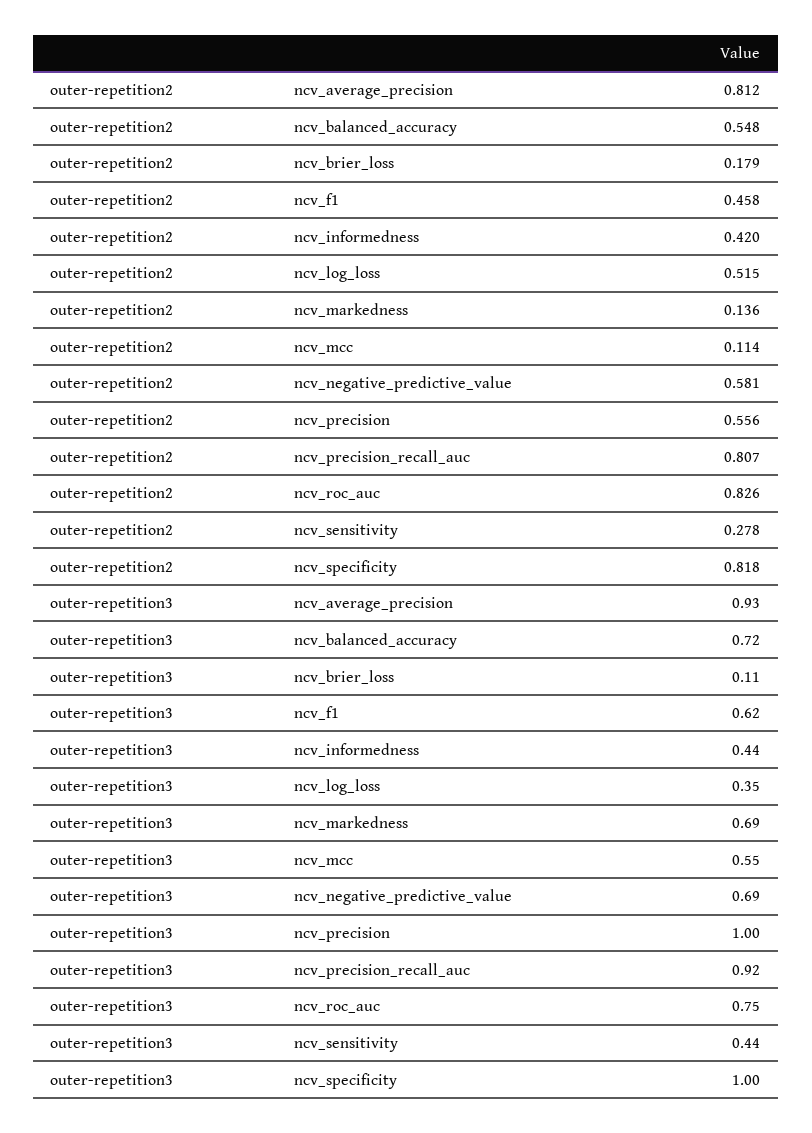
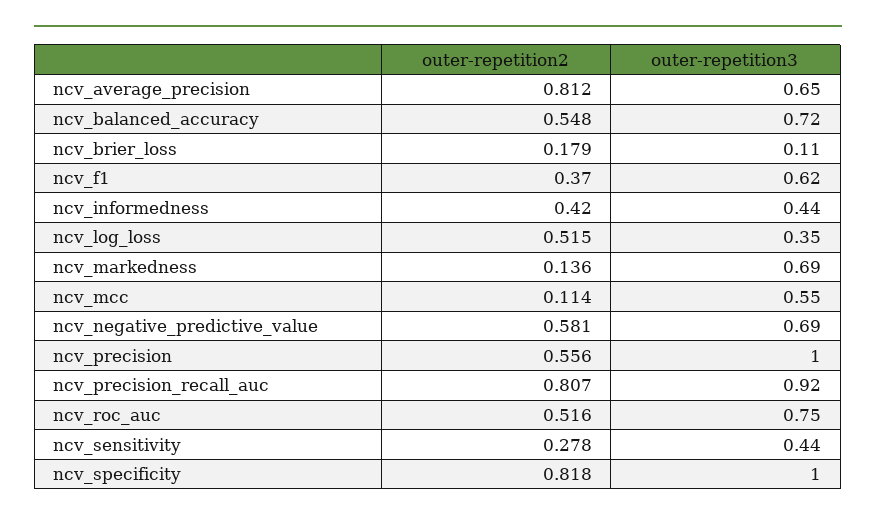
outer-repetition2, ncv_f1: 0.458 -> 0.37
outer-repetition2, ncv_roc_auc: 0.826 -> 0.516
outer-repetition3, ncv_average_precision: 0.93 -> 0.65

